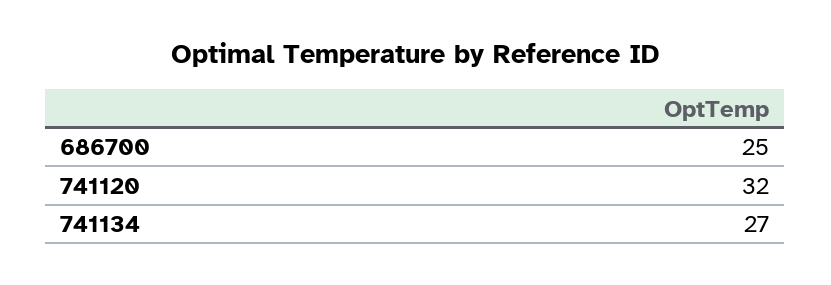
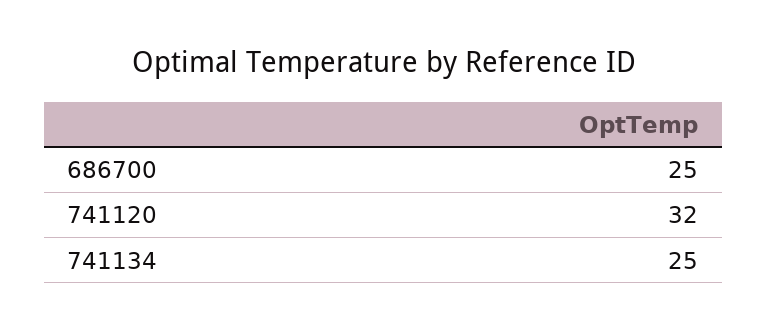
741134: 27 -> 25

